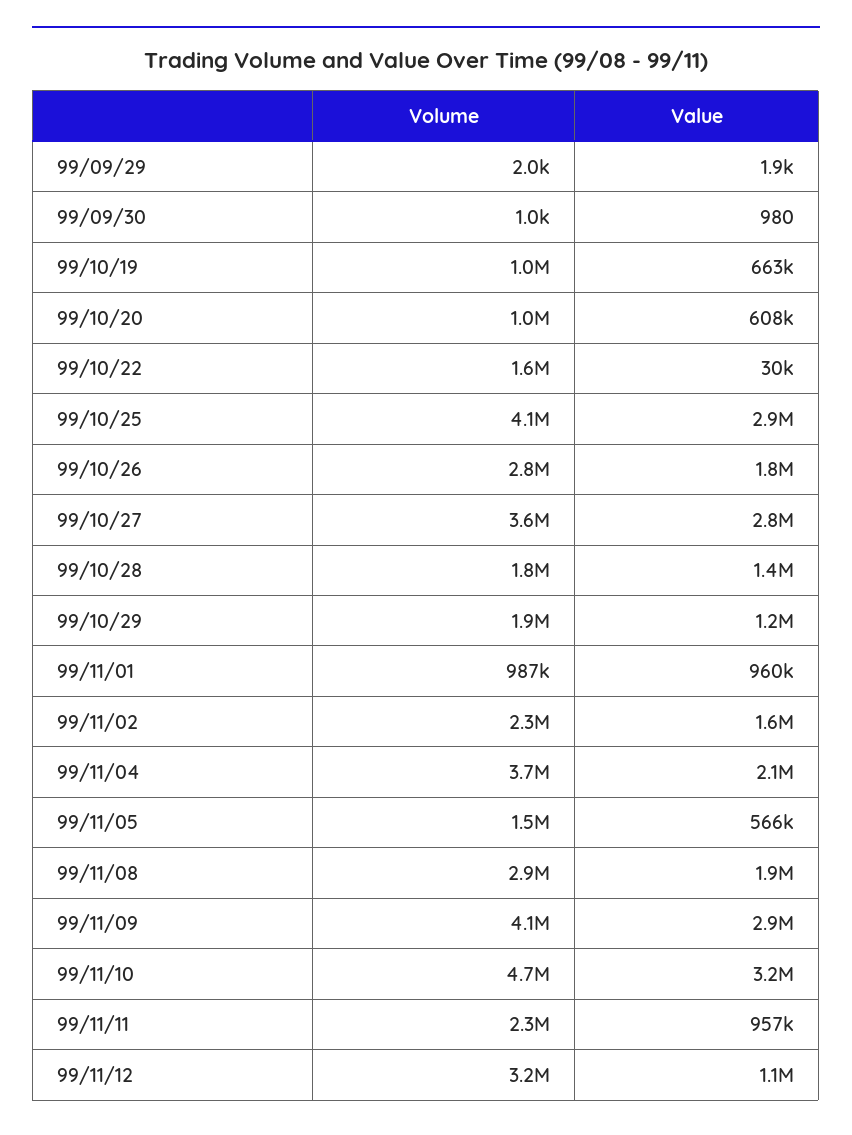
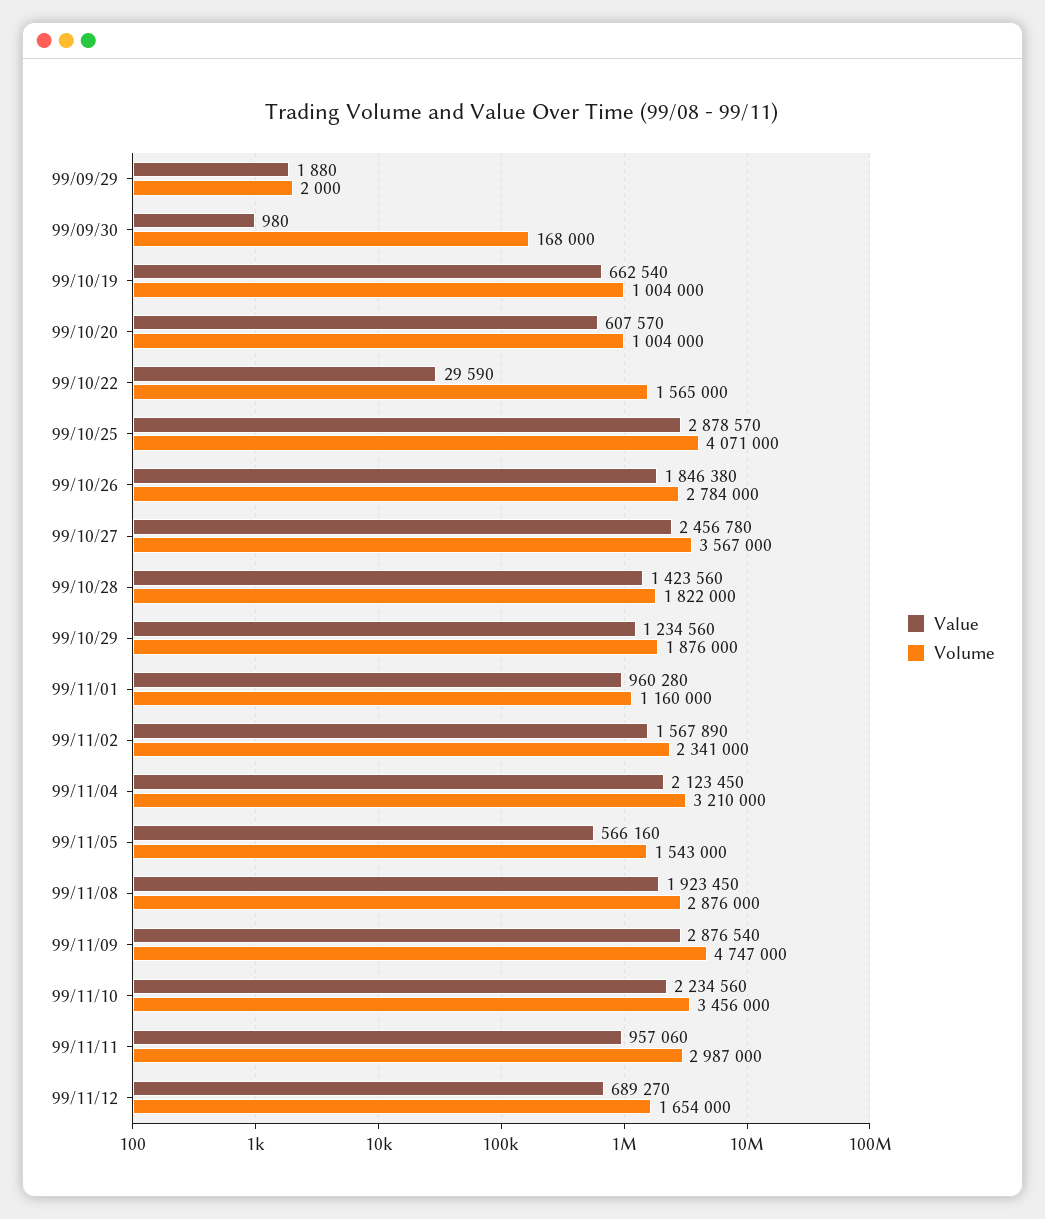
Volume, 99/09/30: 1000 -> 168000
Value, 99/10/27: 2800000 -> 2456780
Volume, 99/11/01: 987000 -> 1160000
Volume, 99/11/04: 3700000 -> 3210000
Volume, 99/11/09: 4100000 -> 4747000
Volume, 99/11/10: 4700000 -> 3456000
Value, 99/11/10: 3200000 -> 2234560
Volume, 99/11/11: 2300000 -> 2987000
Volume, 99/11/12: 3200000 -> 1654000
Value, 99/11/12: 1100000 -> 689270

